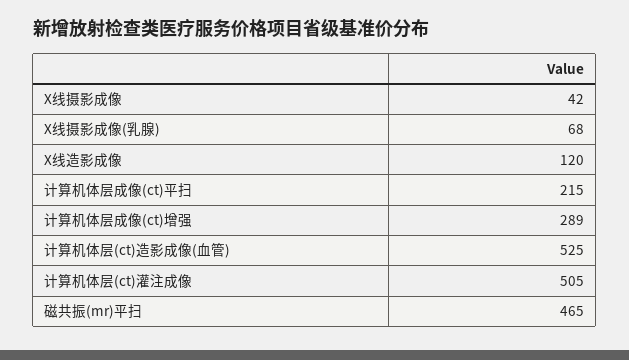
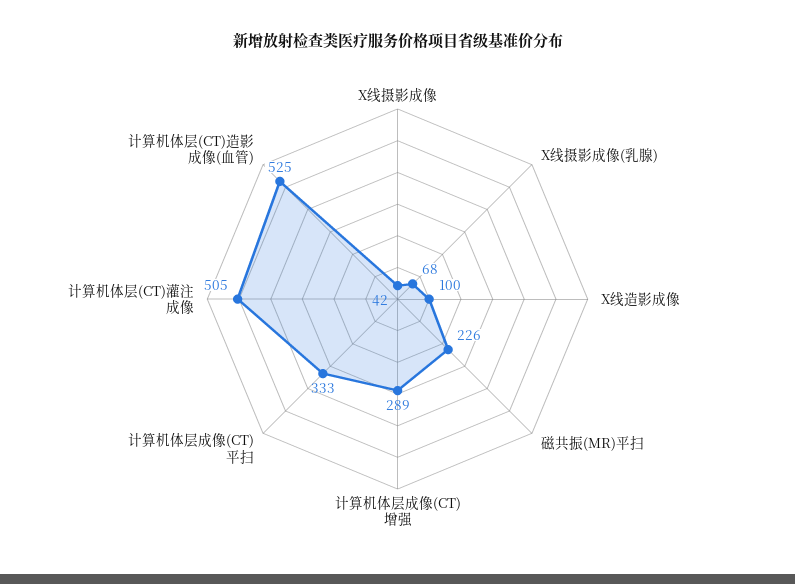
X线造影成像: 120 -> 100
计算机体层成像(ct)平扫: 215 -> 333
磁共振(mr)平扫: 465 -> 226

